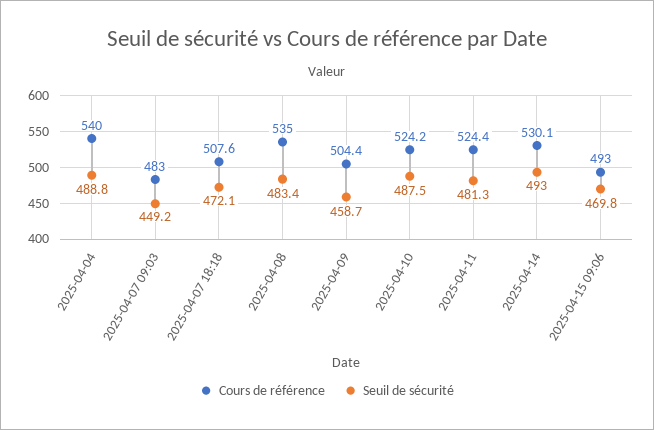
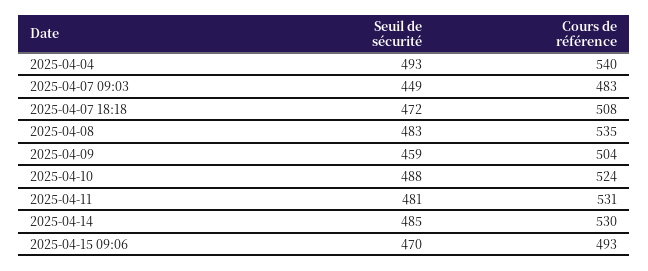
Seuil de sécurité, 2025-04-04: 488.8 -> 493
Cours de référence, 2025-04-11: 524.4 -> 531
Seuil de sécurité, 2025-04-14: 493 -> 485

